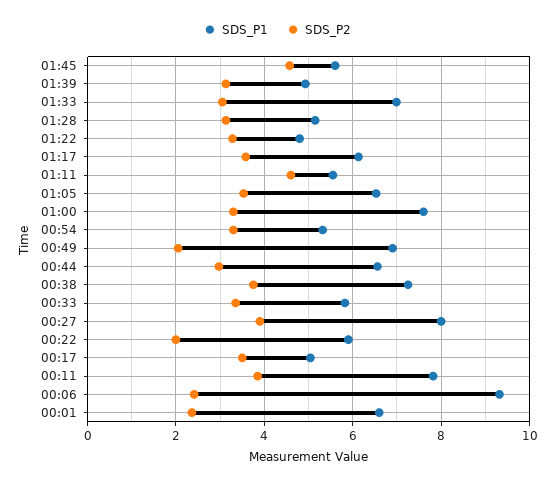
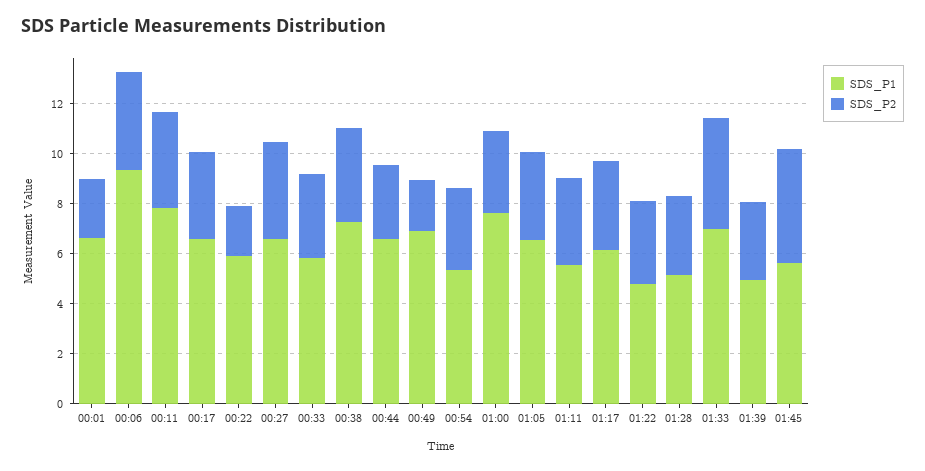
SDS_P2, 01:33: 3 -> 4.5
SDS_P2, 01:11: 4.6 -> 3.5
SDS_P1, 00:27: 8 -> 6.5
SDS_P1, 00:17: 5 -> 6.5
SDS_P2, 00:06: 2.4 -> 4

